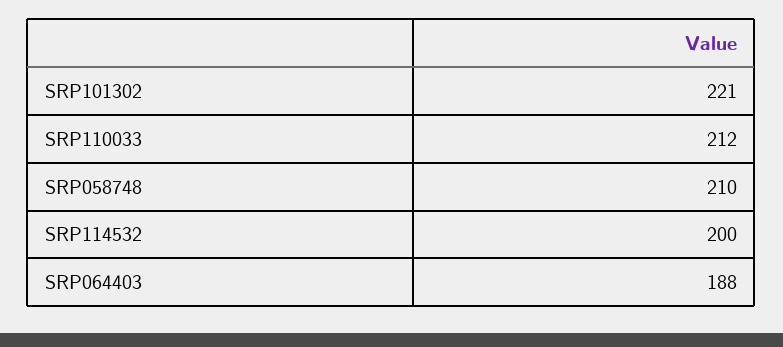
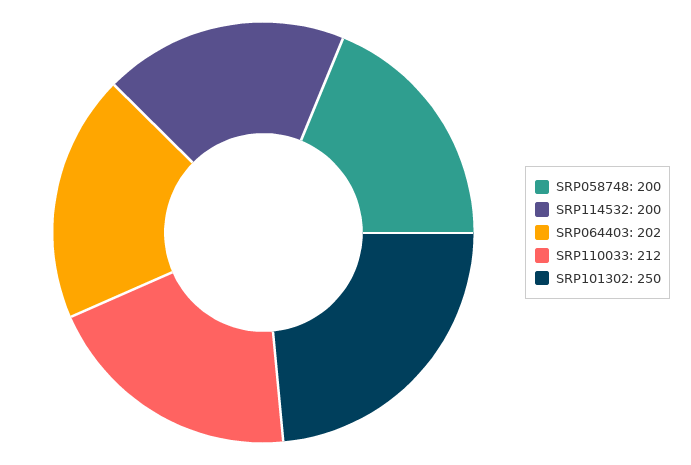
SRP101302: 221 -> 250
SRP058748: 210 -> 200
SRP064403: 188 -> 202

